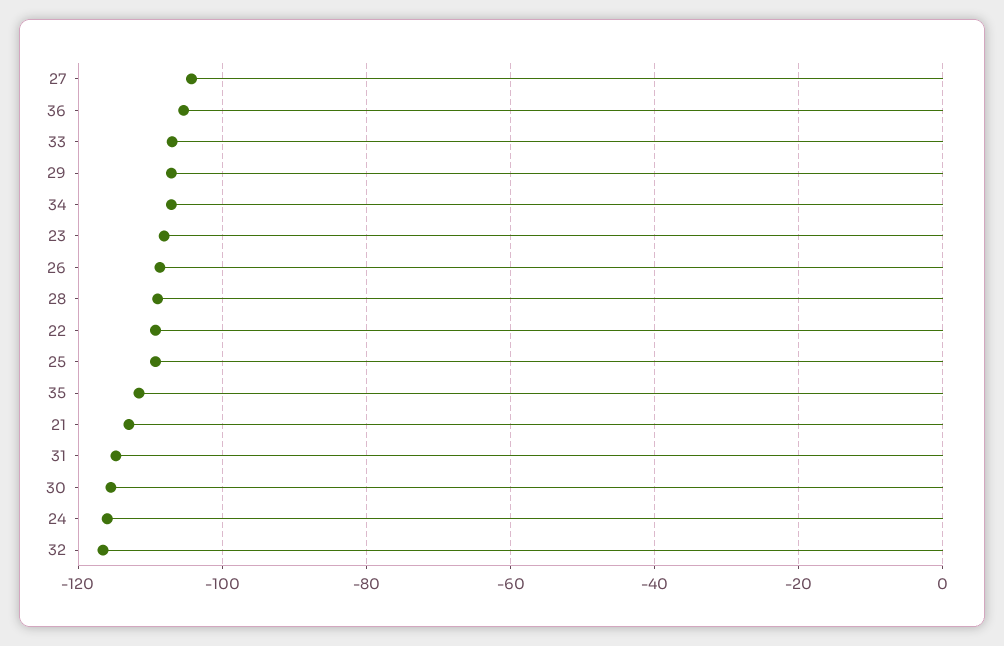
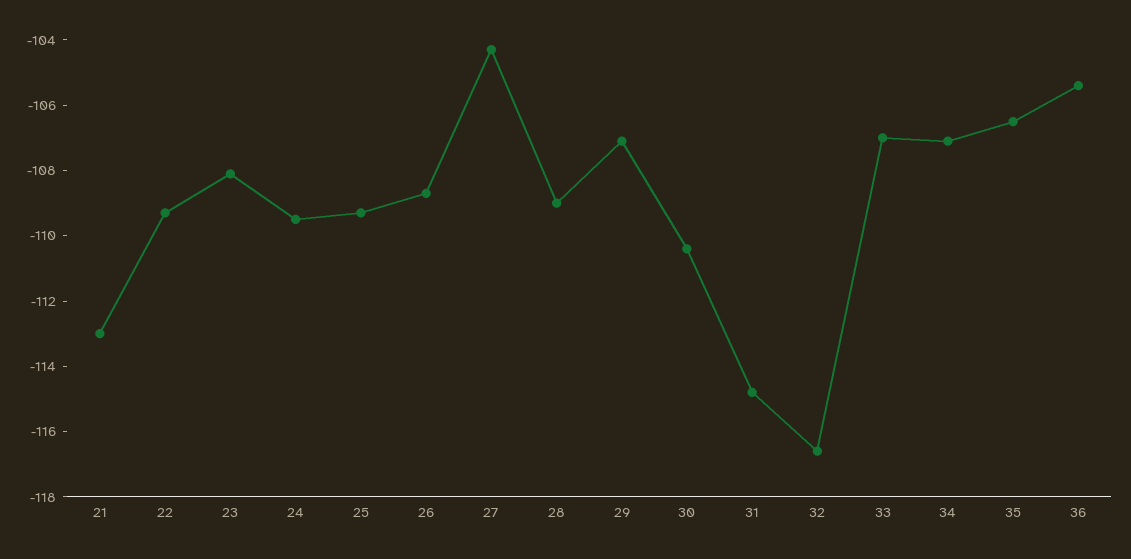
35: -112 -> -106.5
30: -116 -> -110.5
24: -116 -> -109.5

